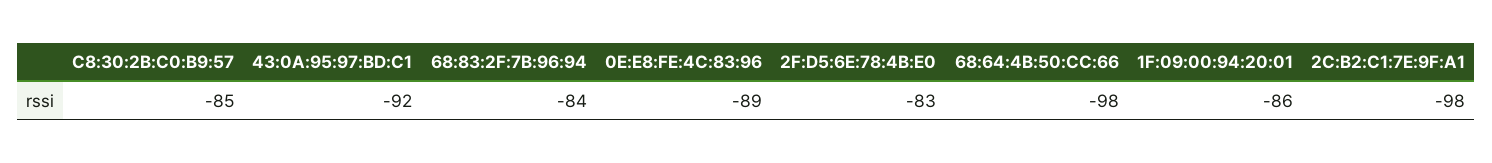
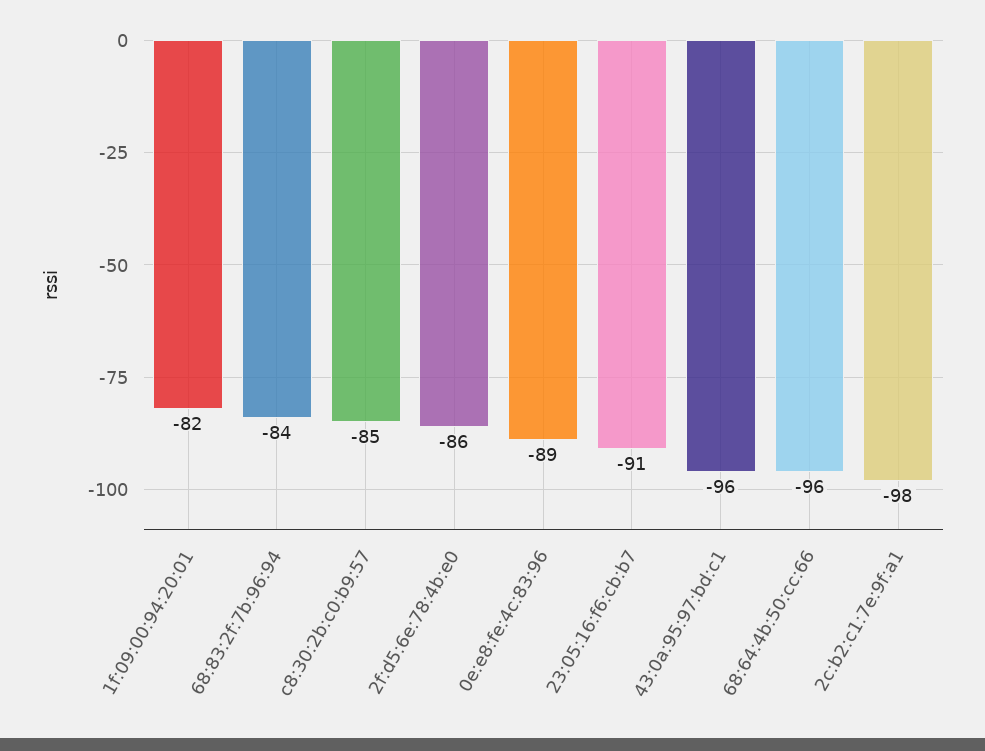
43:0A:95:97:BD:C1: -92 -> -96
2F:D5:6E:78:4B:E0: -83 -> -86
68:64:4B:50:CC:66: -98 -> -96
1F:09:00:94:20:01: -86 -> -82
23:05:16:f6:cb:b7: none -> -91

